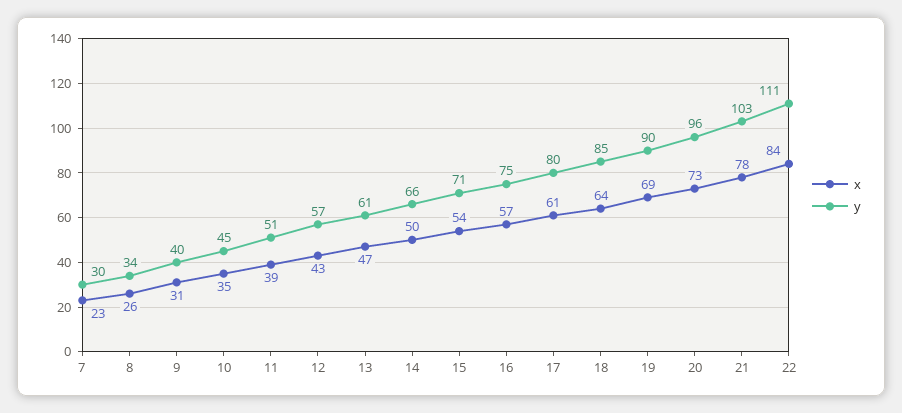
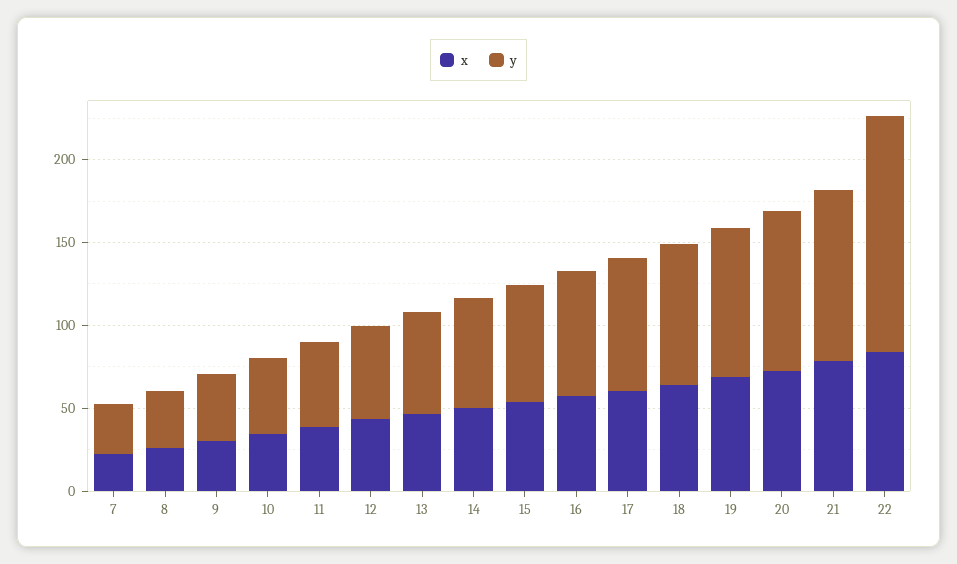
y, 22: 111 -> 140

